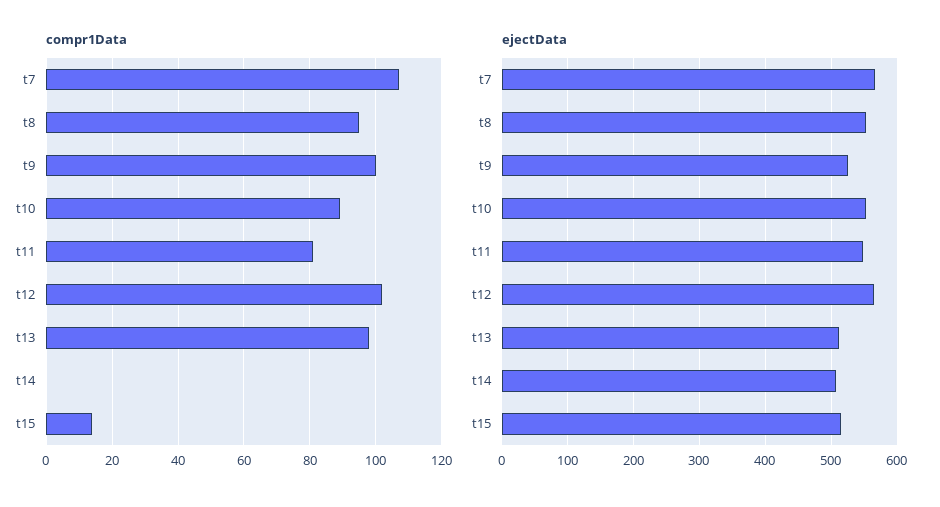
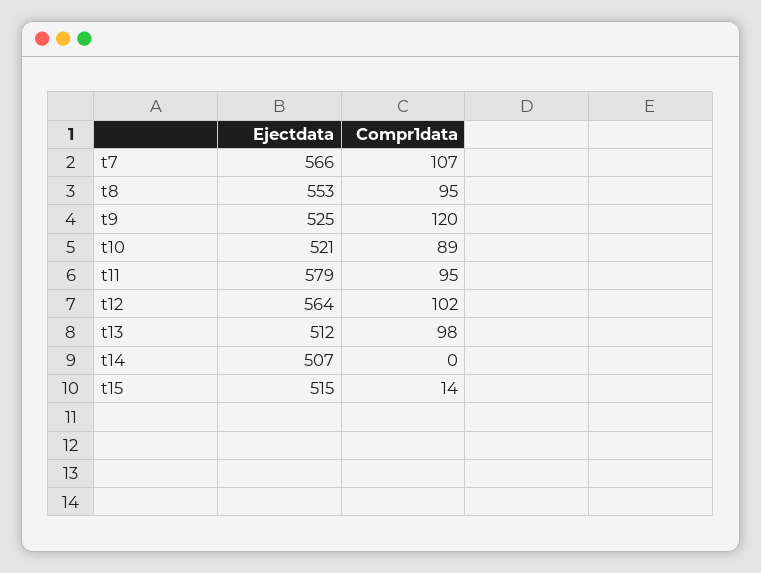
compr1Data, t9: 100 -> 120
compr1Data, t11: 80 -> 95
ejectData, t10: 550 -> 521
ejectData, t11: 550 -> 579

